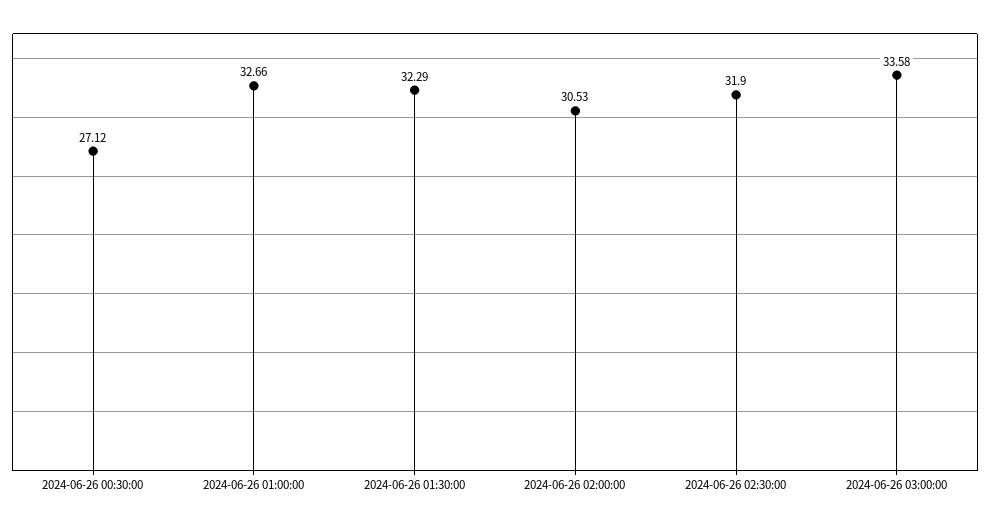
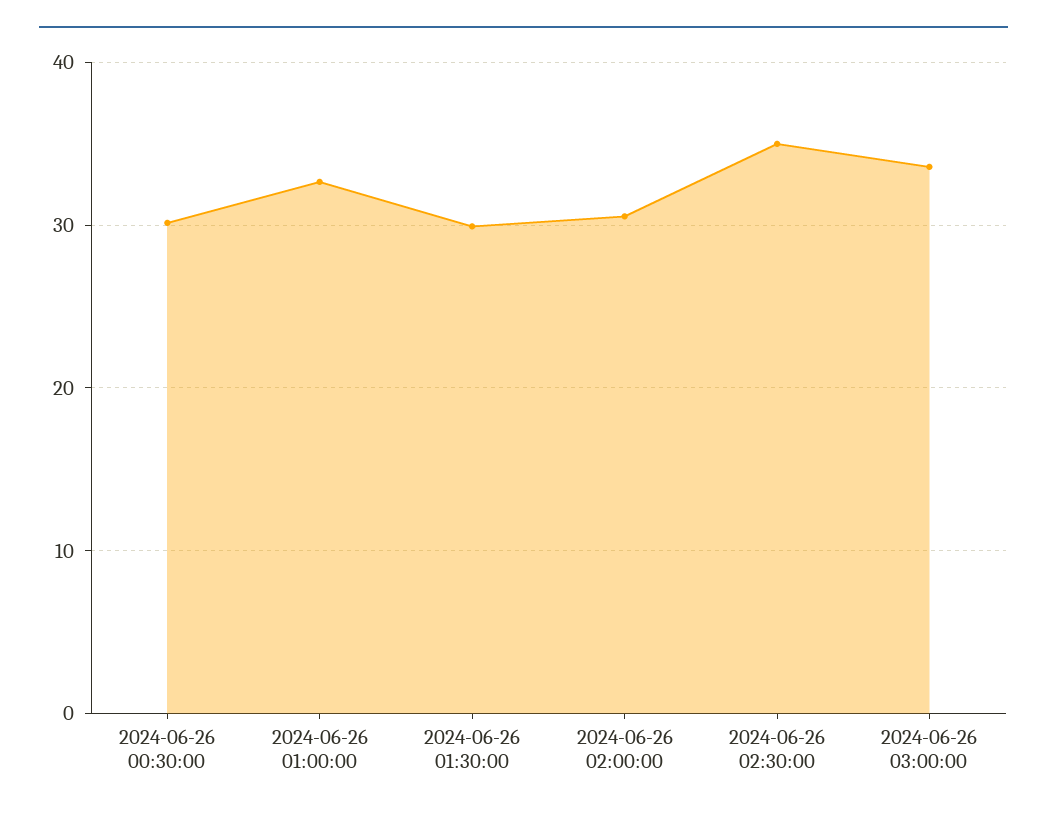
2024-06-26 00:30:00: 27.12 -> 30
2024-06-26 01:30:00: 32.29 -> 30
2024-06-26 02:30:00: 31.9 -> 35

